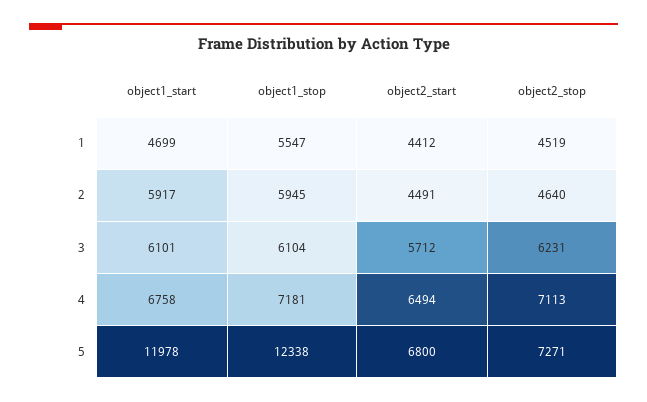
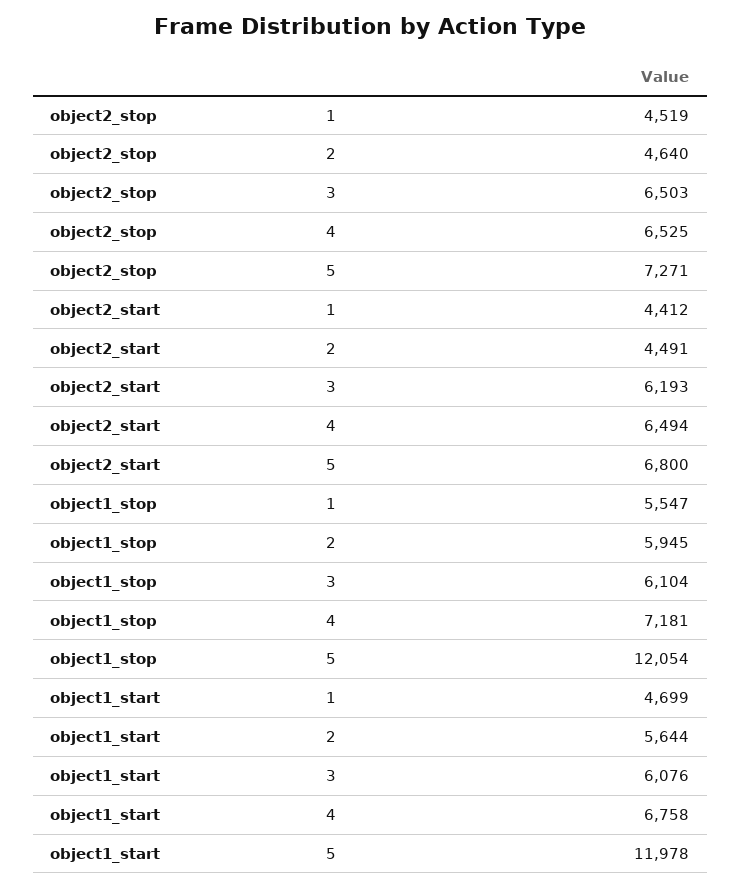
object1_start, 2: 5917 -> 5644
object1_start, 3: 6101 -> 6076
object2_start, 3: 5712 -> 6193
object2_stop, 3: 6231 -> 6503
object2_stop, 4: 7113 -> 6525
object1_stop, 5: 12338 -> 12054

